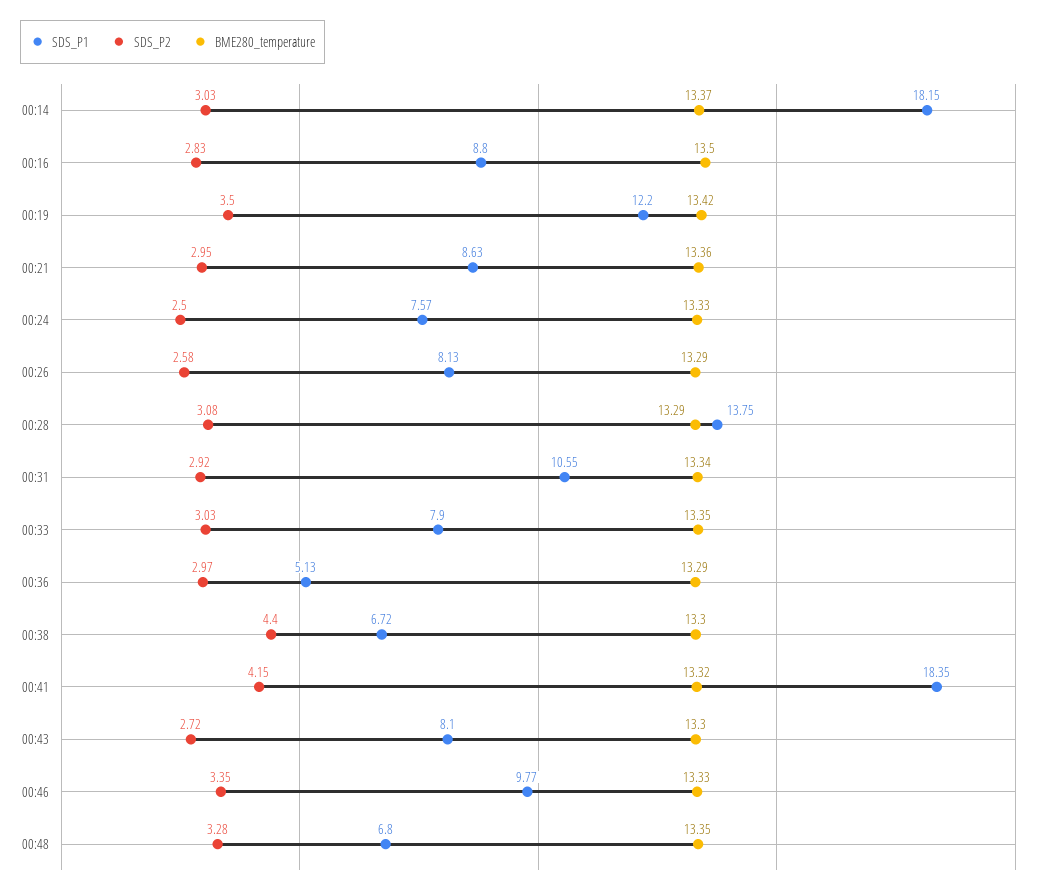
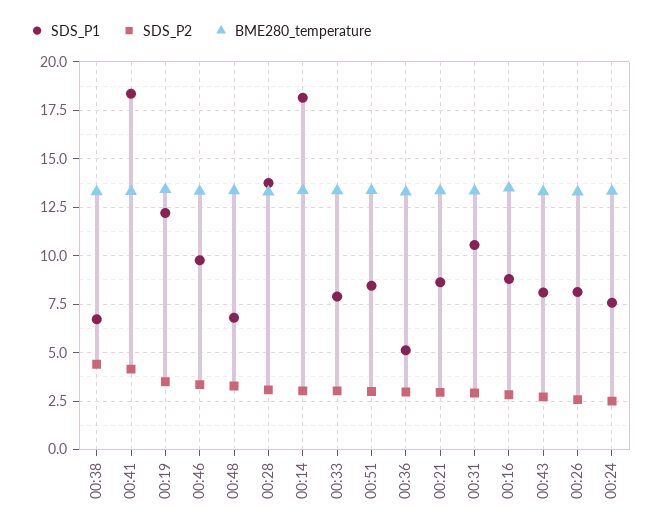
SDS_P1, 00:51: none -> 8.5
SDS_P2, 00:51: none -> 3
BME280_temperature, 00:51: none -> 13.5

